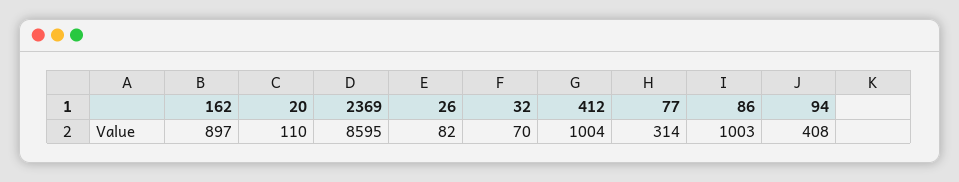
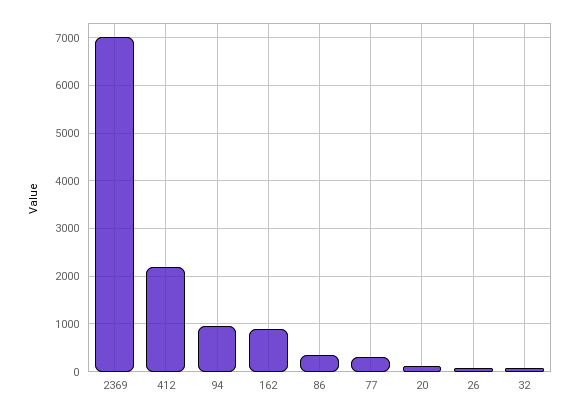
2369: 8595 -> 7000
412: 1004 -> 2200
86: 1003 -> 400
94: 408 -> 1000

